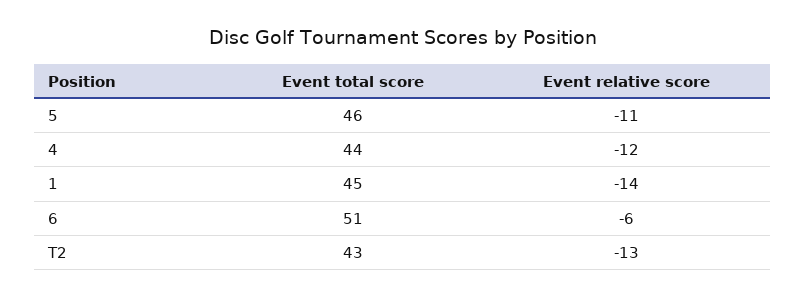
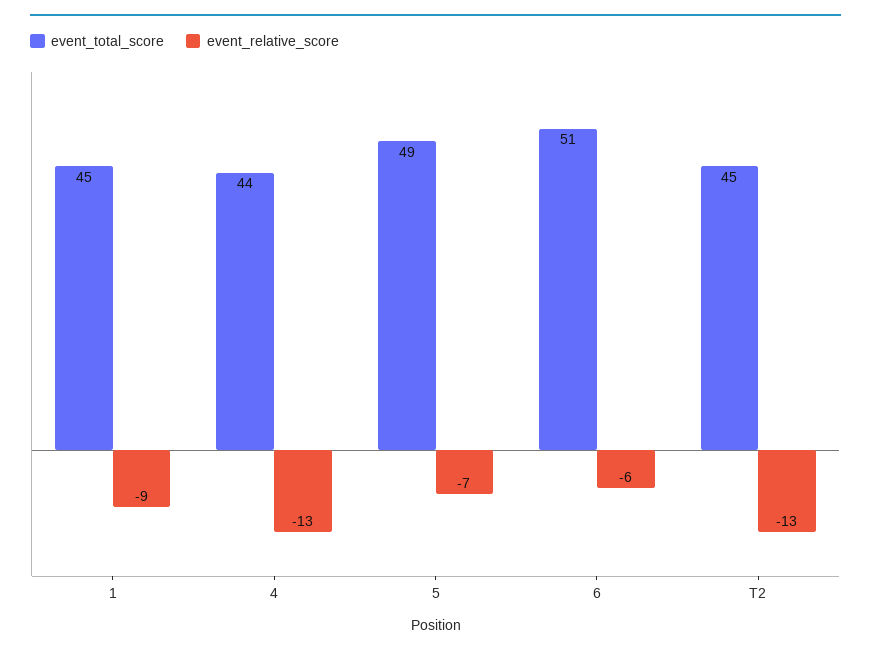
Event total score, 5: 46 -> 49
Event relative score, 5: -11 -> -7
Event relative score, 4: -12 -> -13
Event relative score, 1: -14 -> -9
Event total score, T2: 43 -> 45

